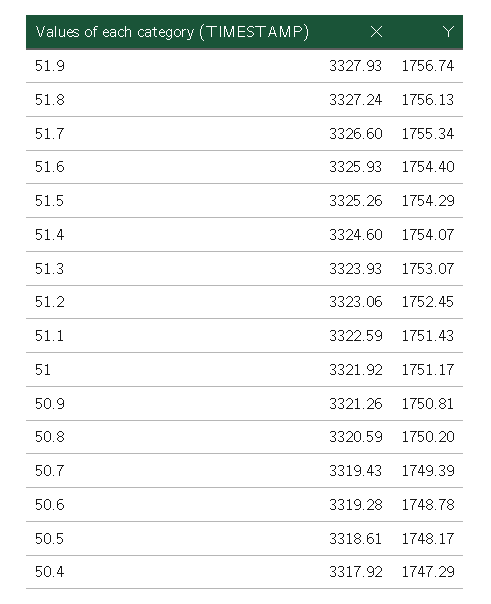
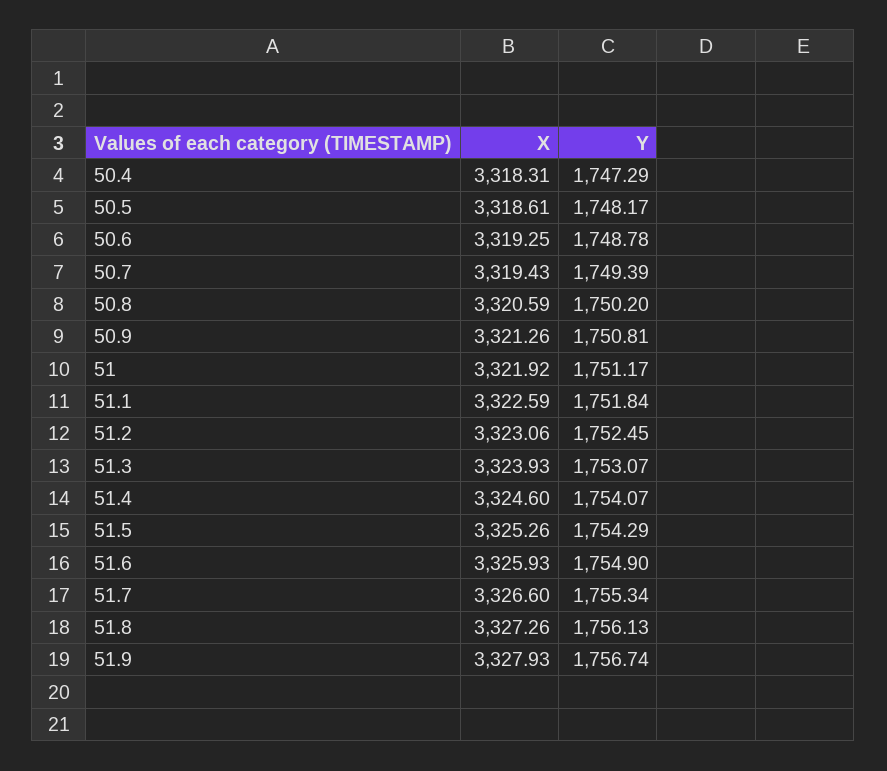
X, 51.8: 3327.24 -> 3327.26
Y, 51.6: 1754.4 -> 1754.9
Y, 51.1: 1751.43 -> 1751.84
X, 50.6: 3319.28 -> 3319.25
X, 50.4: 3317.92 -> 3318.31

